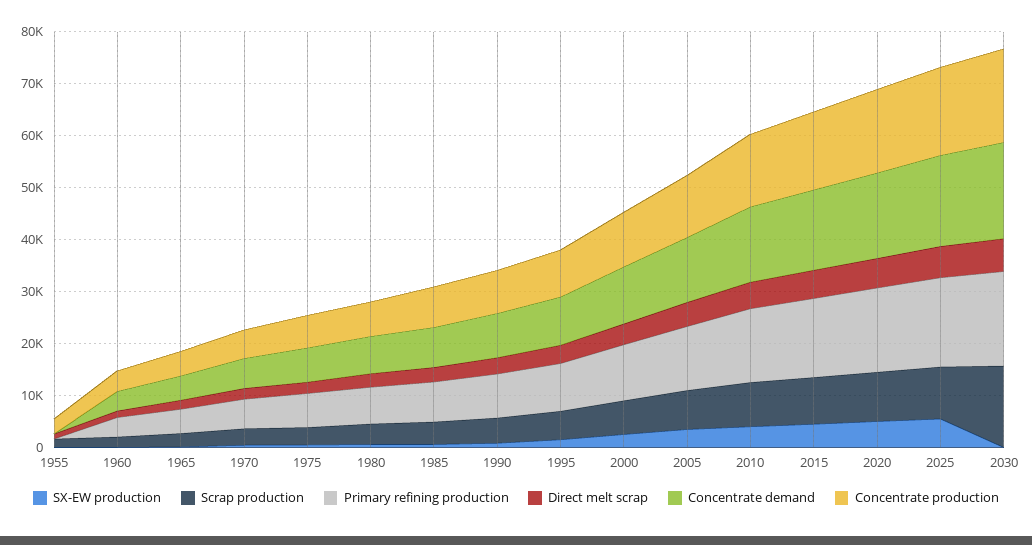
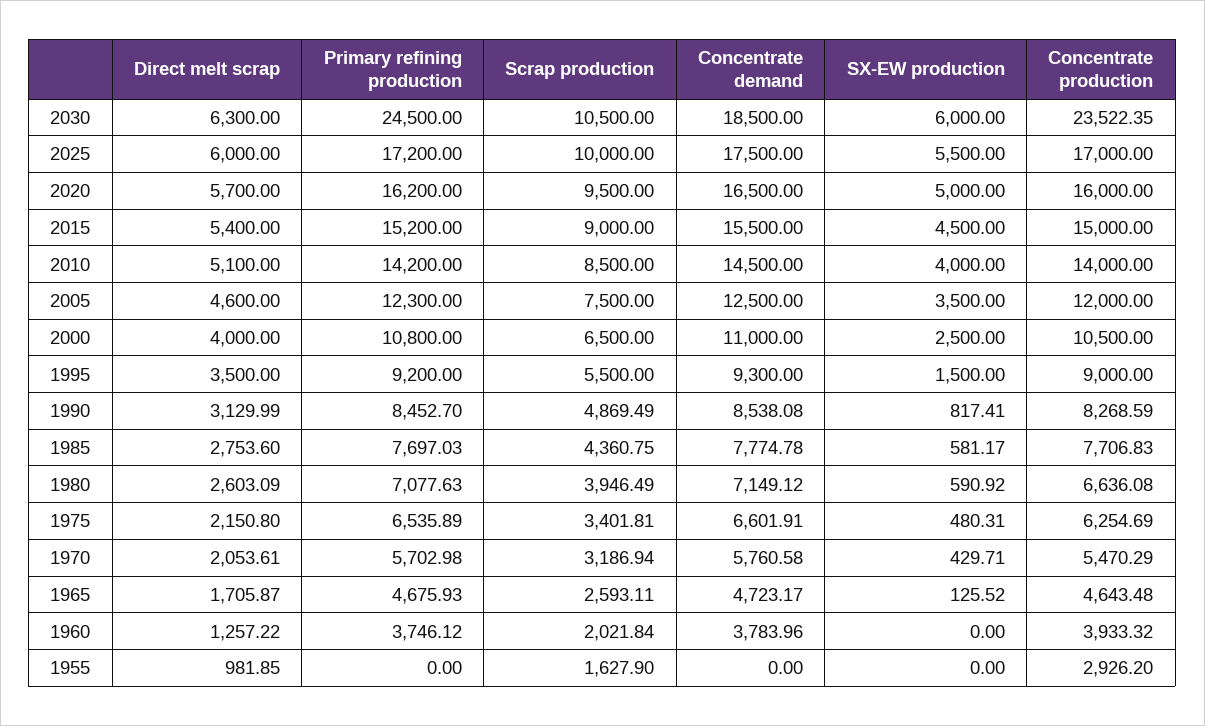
SX-EW production, 2030: 0 -> 6000
Scrap production, 2030: 16000 -> 10500
Primary refining production, 2030: 18000 -> 24500
Concentrate production, 2030: 18000 -> 23522.35

